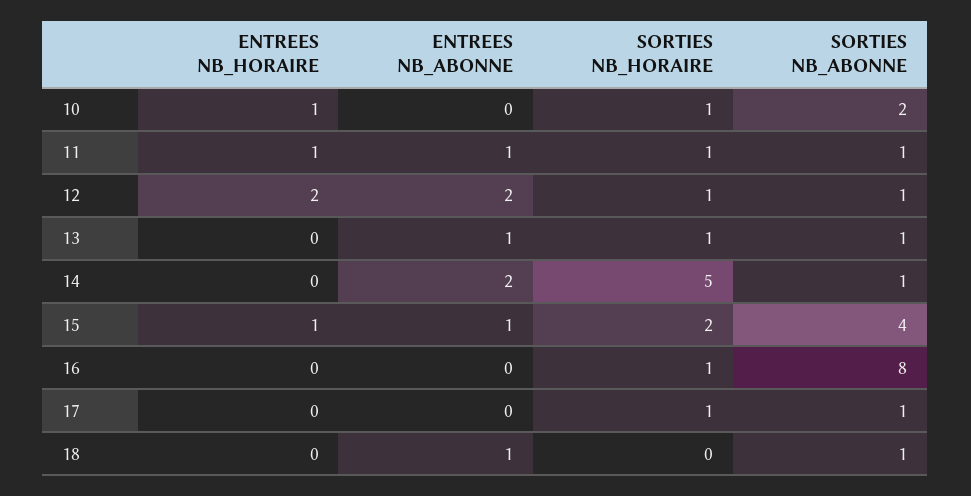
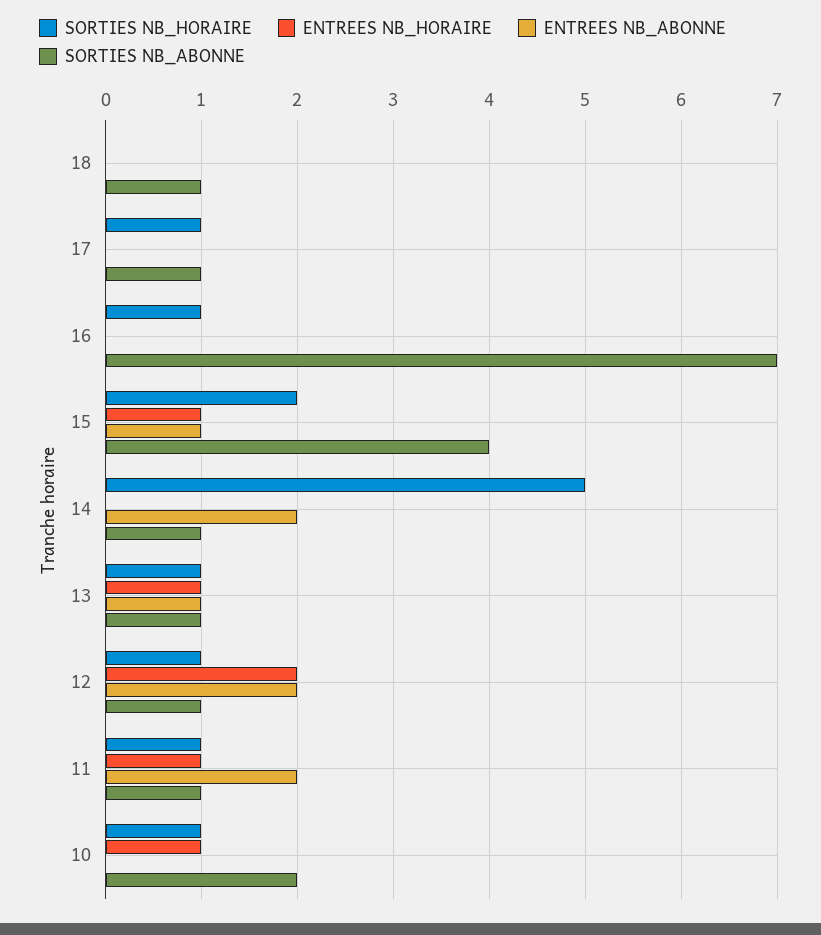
ENTREES NB_ABONNE, 11: 1 -> 2
ENTREES NB_HORAIRE, 13: 0 -> 1
SORTIES NB_ABONNE, 16: 8 -> 7
ENTREES NB_ABONNE, 18: 1 -> 0

